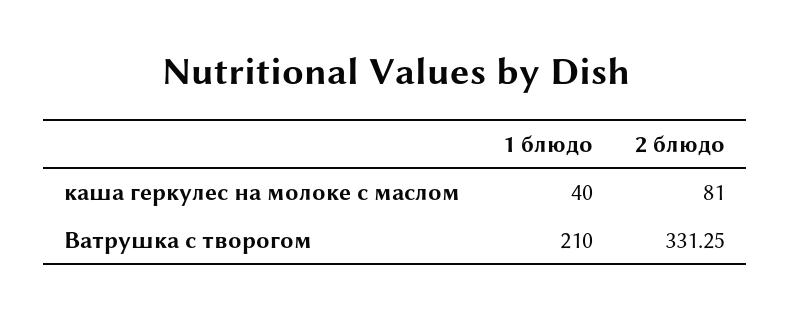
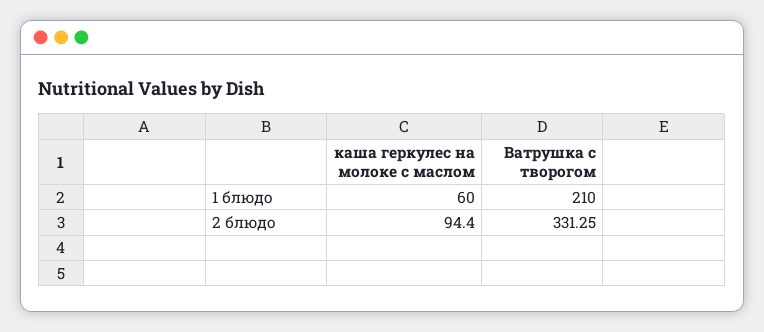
1 блюдо, каша геркулес на молоке с маслом: 40 -> 60
2 блюдо, каша геркулес на молоке с маслом: 81 -> 94.4

